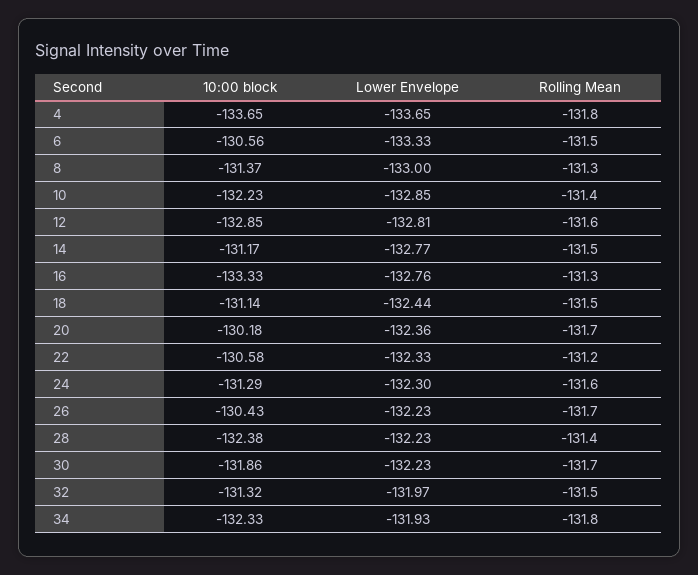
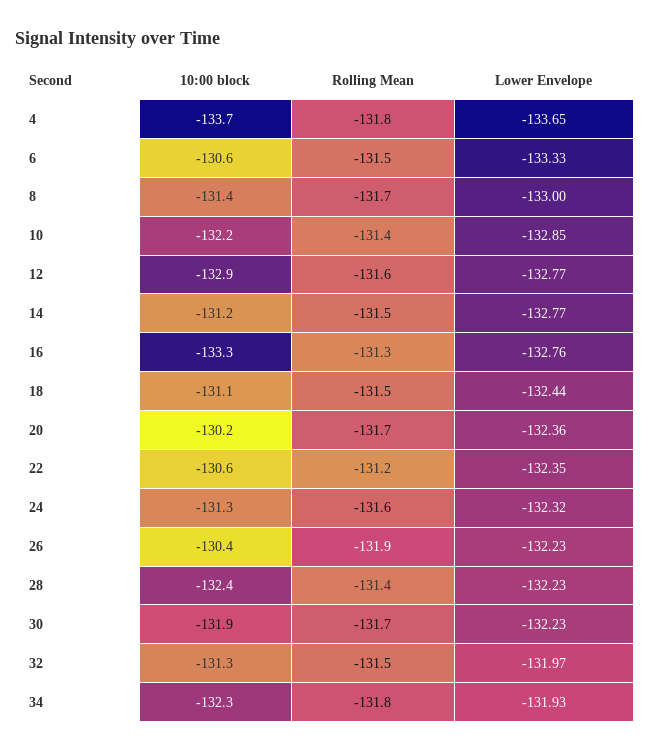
Rolling Mean, 8: -131.3 -> -131.7
Lower Envelope, 12: -132.81 -> -132.77
Lower Envelope, 22: -132.33 -> -132.35
Lower Envelope, 24: -132.3 -> -132.32
Rolling Mean, 26: -131.7 -> -131.9

